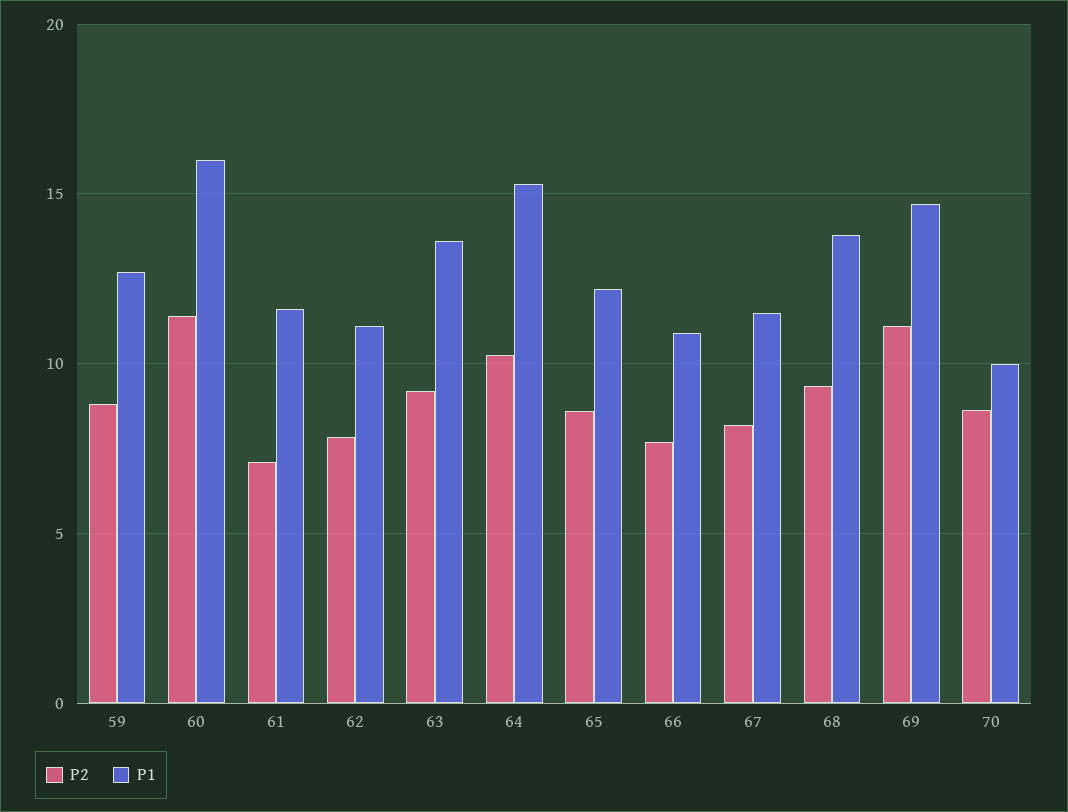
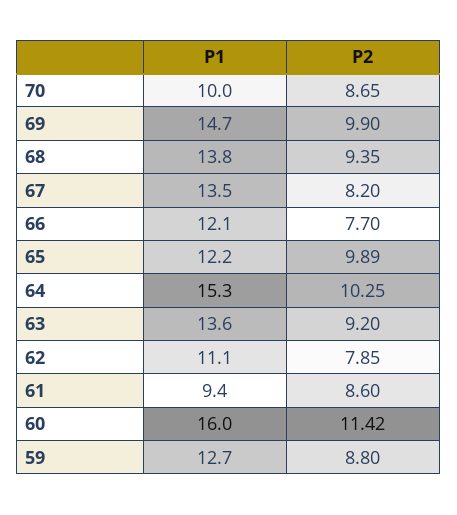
P2, 61: 7 -> 8.6
P1, 61: 11.5 -> 9.4
P2, 65: 8.5 -> 9.89
P1, 66: 11 -> 12.1
P1, 67: 11.5 -> 13.5
P2, 69: 11 -> 9.9

